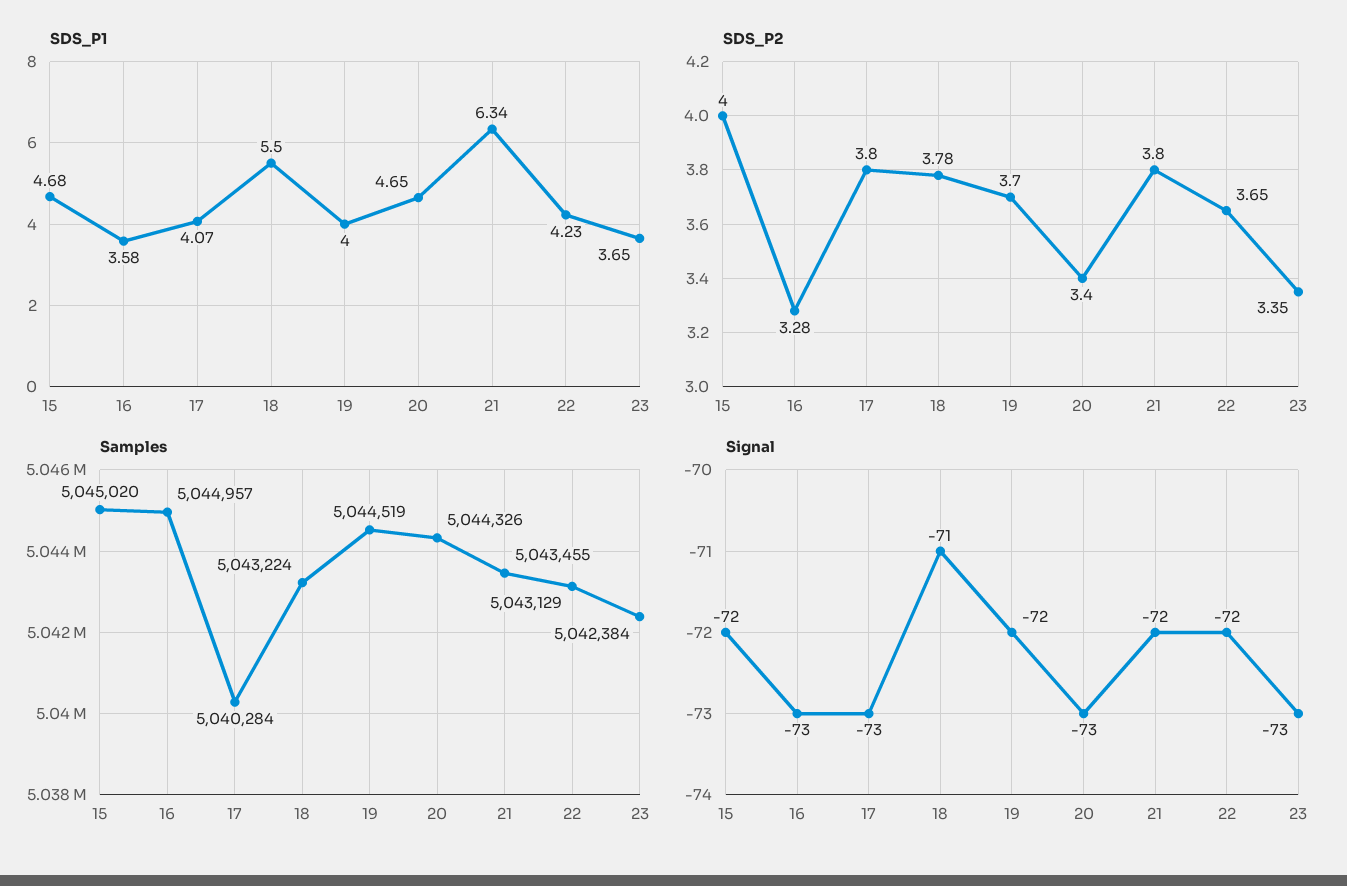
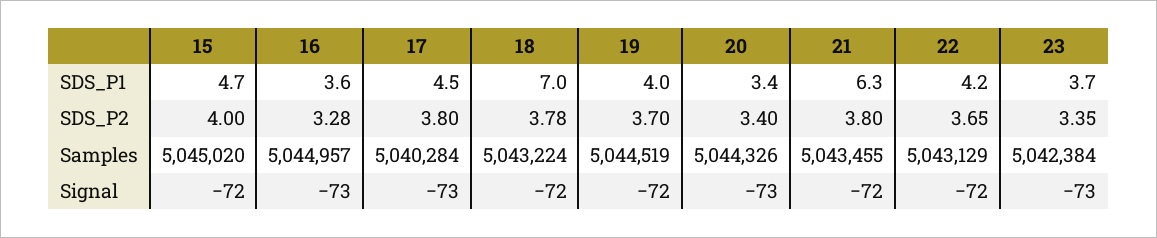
SDS_P1, 17: 4.07 -> 4.5
SDS_P1, 18: 5.5 -> 7
SDS_P1, 20: 4.65 -> 3.4
Signal, 18: -71 -> -72

